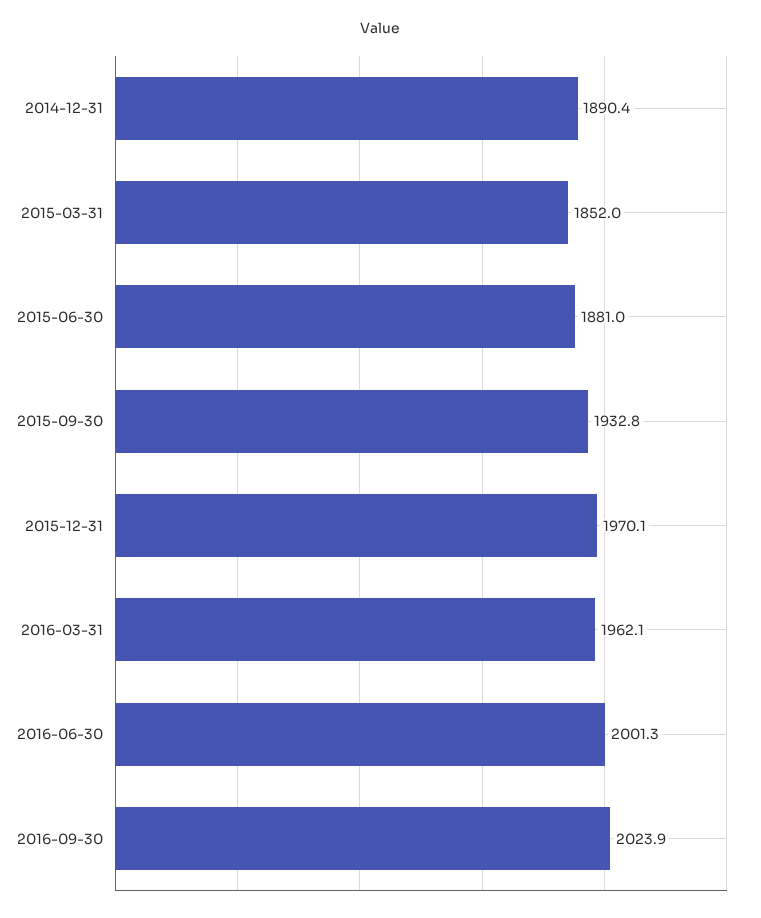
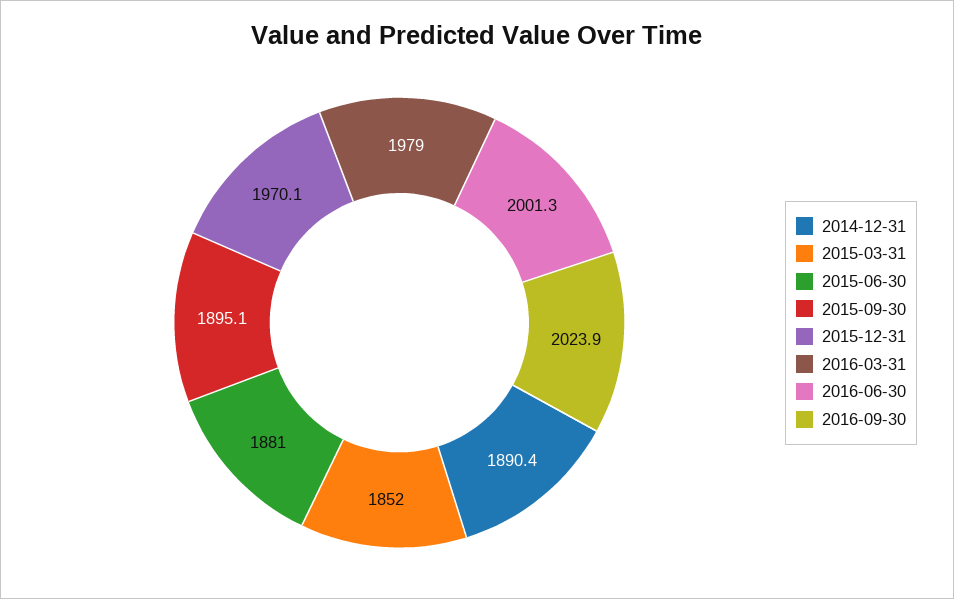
2015-09-30: 1932.8 -> 1895.1
2016-03-31: 1962.1 -> 1979

